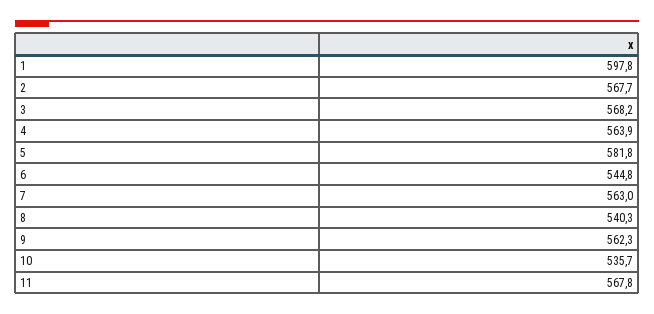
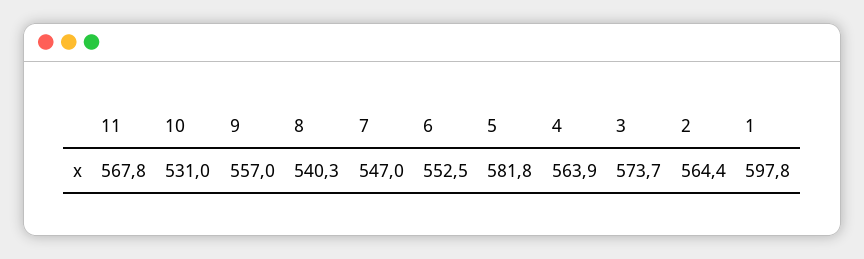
2: 567.7 -> 564.4
3: 568.2 -> 573.7
6: 544.8 -> 552.5
7: 563 -> 547
9: 562.3 -> 557
10: 535.7 -> 531

